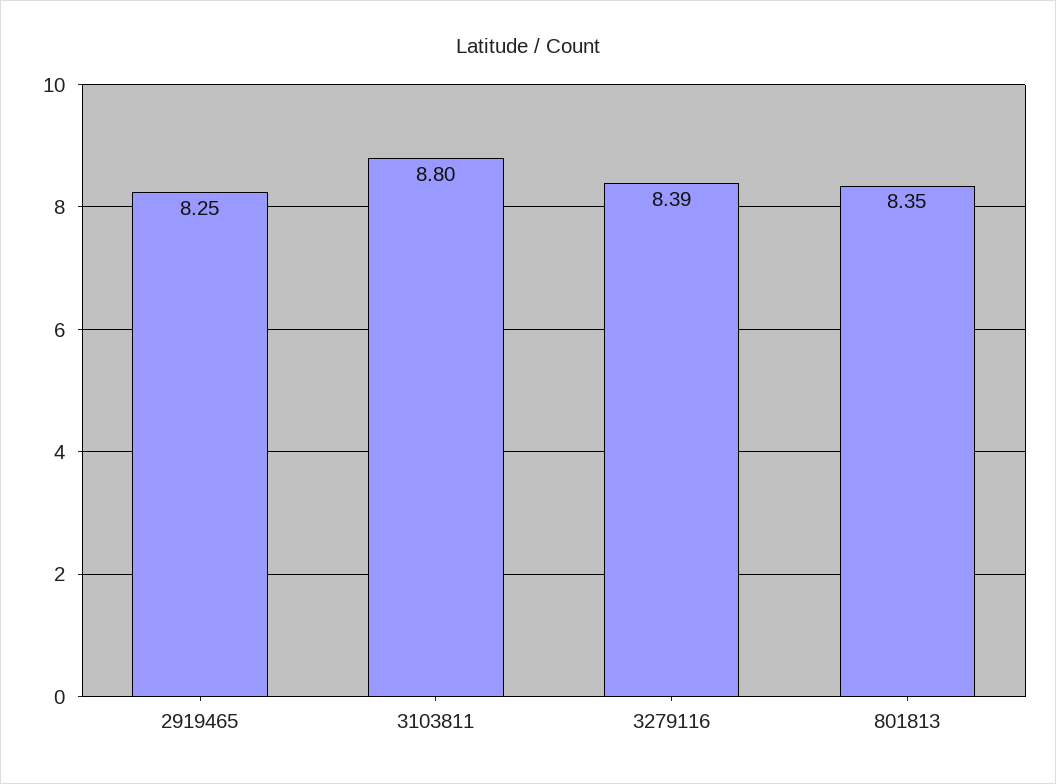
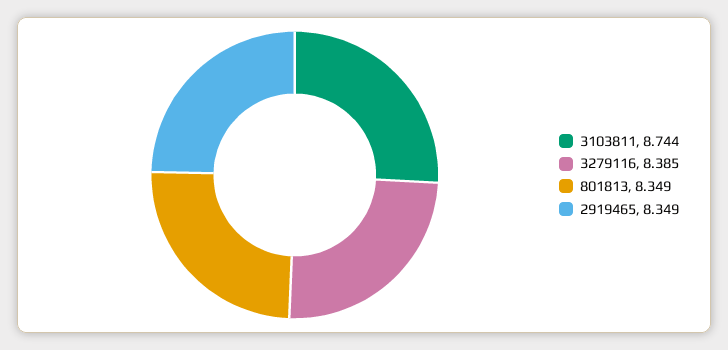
2919465: 8.25 -> 8.349
3103811: 8.8 -> 8.744

